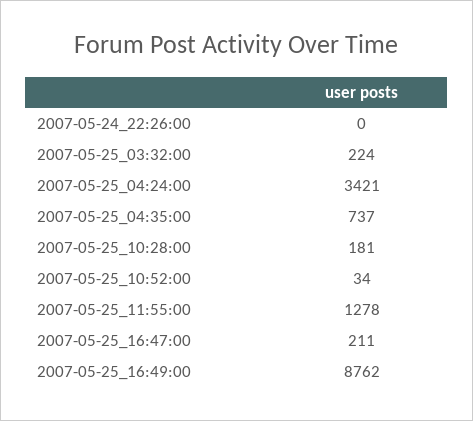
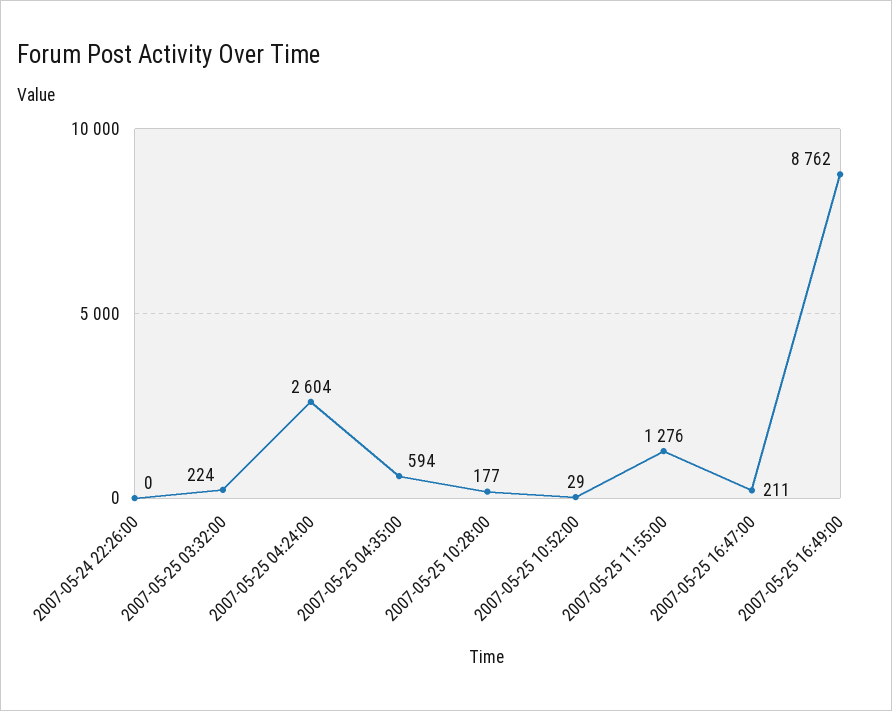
2007-05-25_04:24:00: 3421 -> 2604
2007-05-25_04:35:00: 737 -> 594
2007-05-25_10:28:00: 181 -> 177
2007-05-25_10:52:00: 34 -> 29
2007-05-25_11:55:00: 1278 -> 1276

